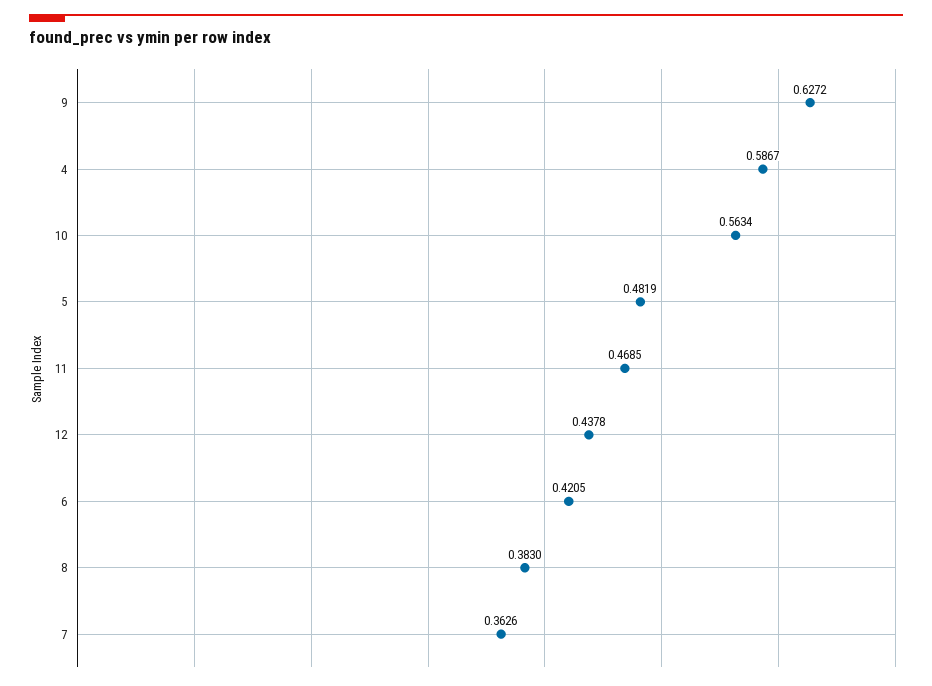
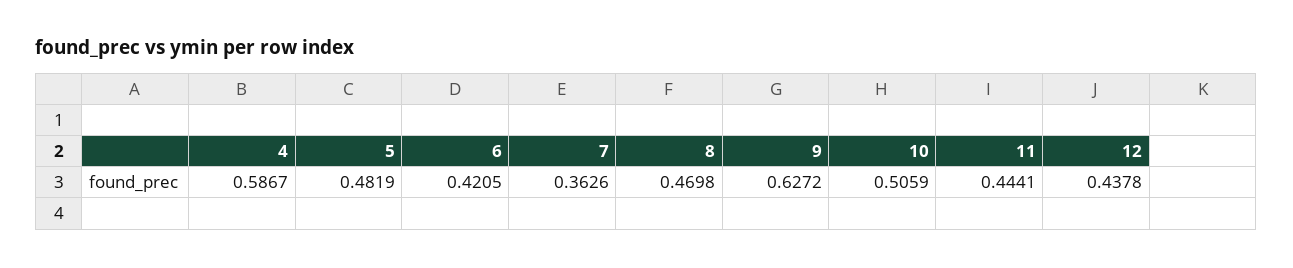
10: 0.5634 -> 0.5059
11: 0.4685 -> 0.4441
8: 0.383 -> 0.4698

